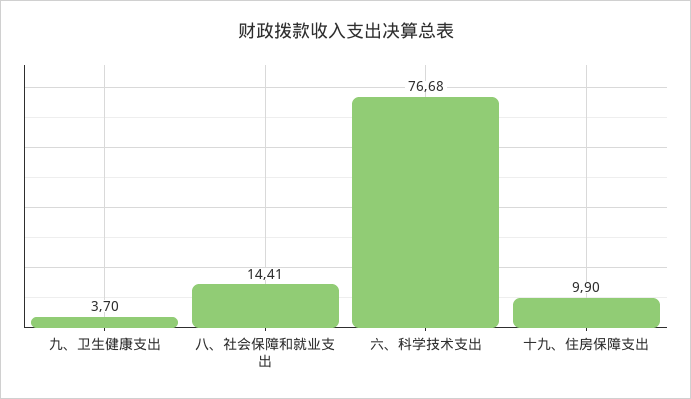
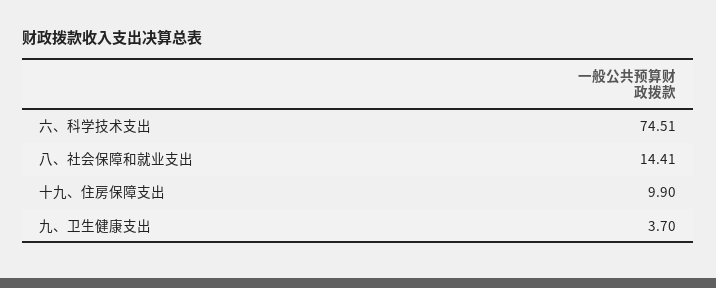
六、科学技术支出: 76.68 -> 74.51

